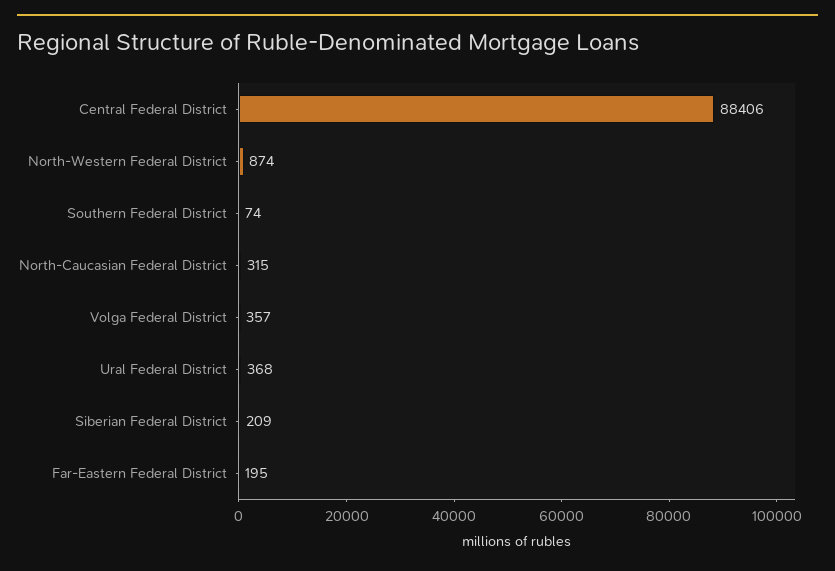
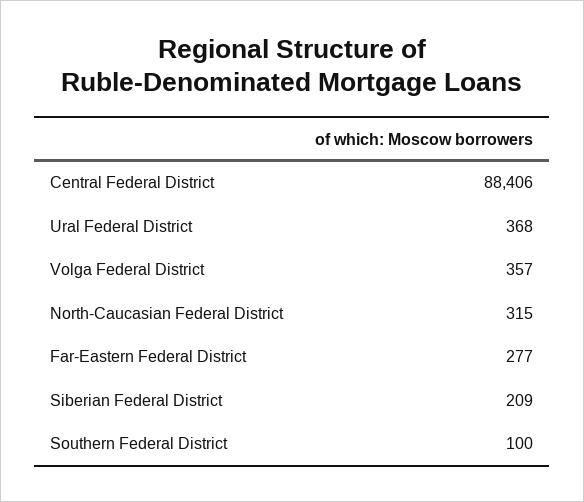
North-Western Federal District: 874 -> none
Southern Federal District: 74 -> 100
Far-Eastern Federal District: 195 -> 277

